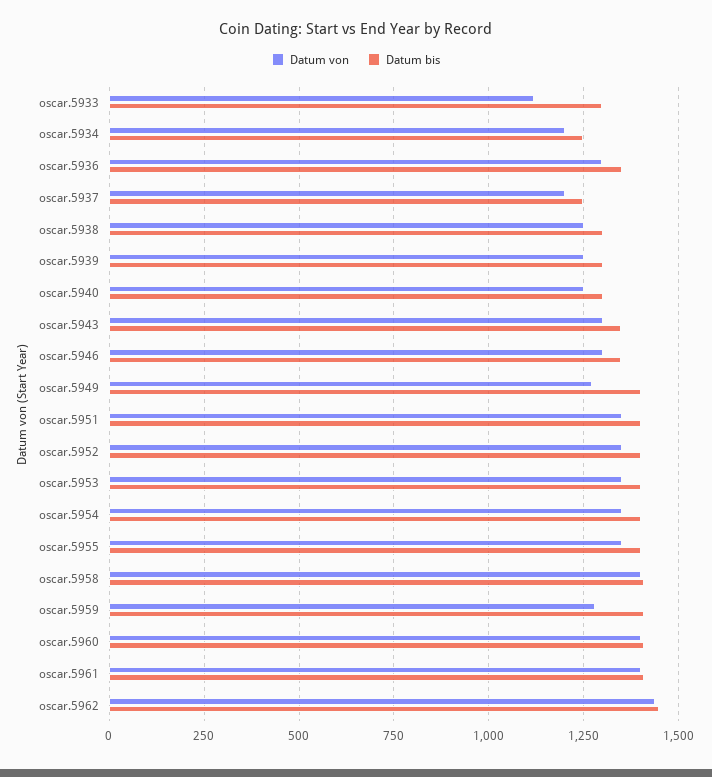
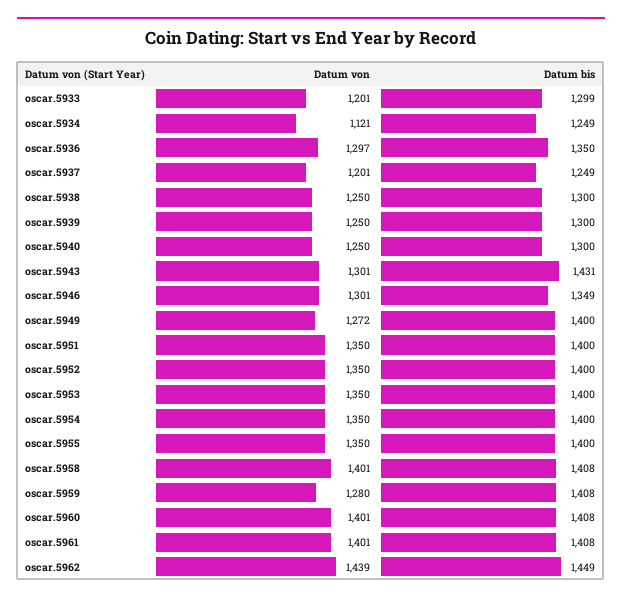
Datum von, oscar.5933: 1125 -> 1201
Datum von, oscar.5934: 1200 -> 1121
Datum bis, oscar.5943: 1350 -> 1431

